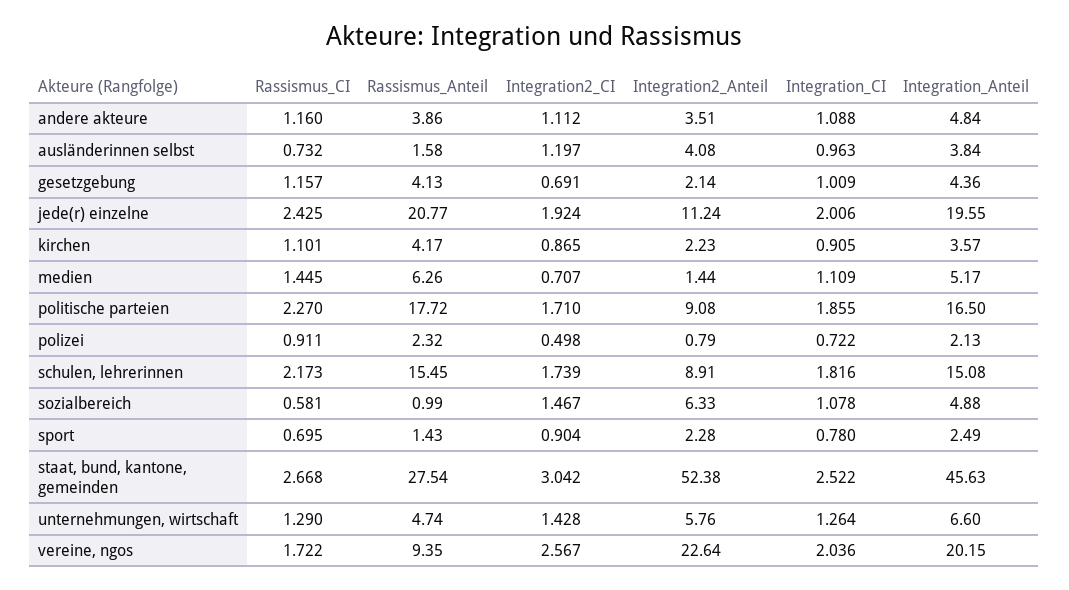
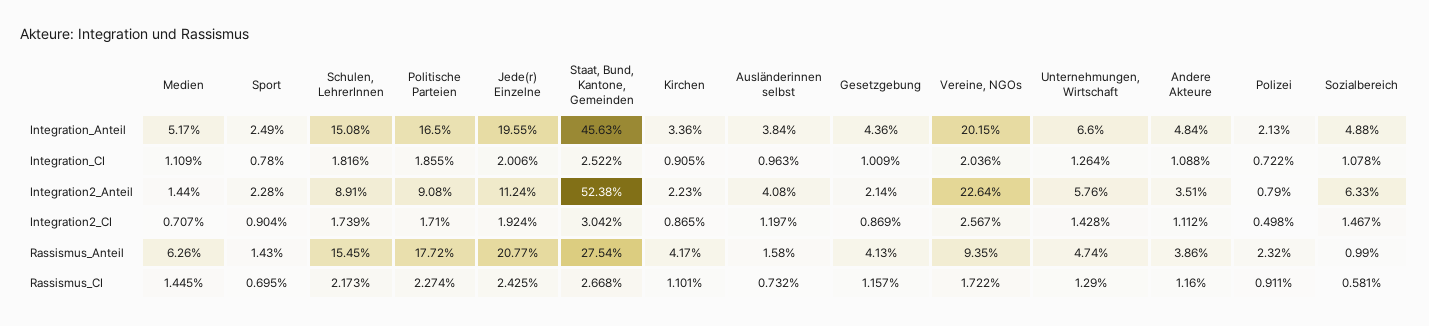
Integration2_CI, gesetzgebung: 0.691 -> 0.869
Integration_Anteil, kirchen: 3.57 -> 3.36
Rassismus_CI, politische parteien: 2.27 -> 2.274

